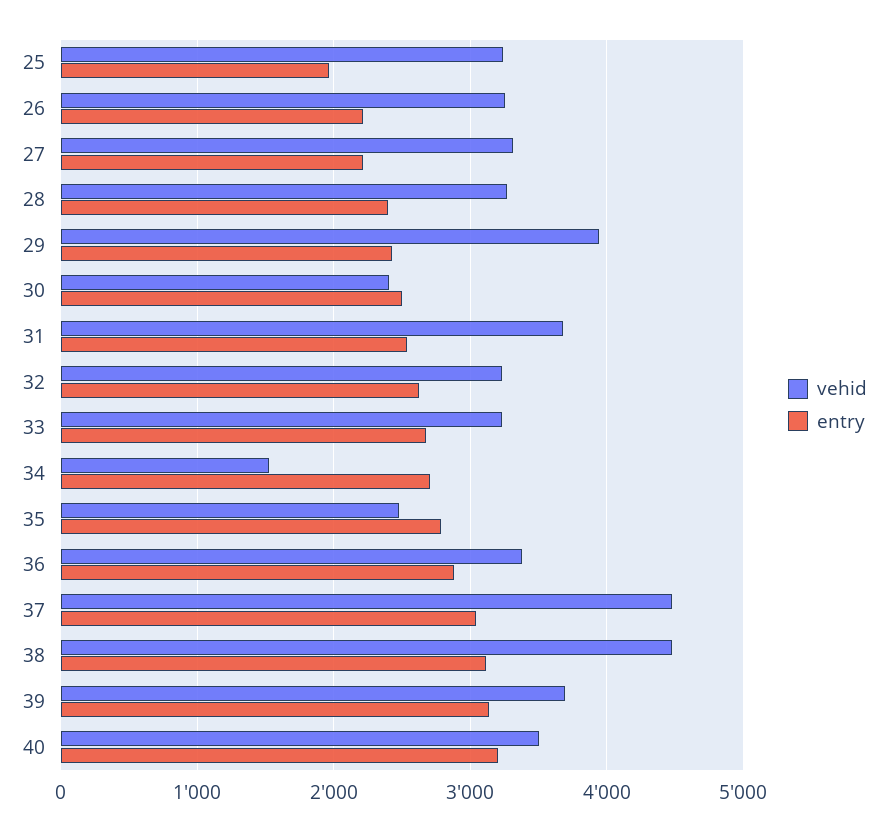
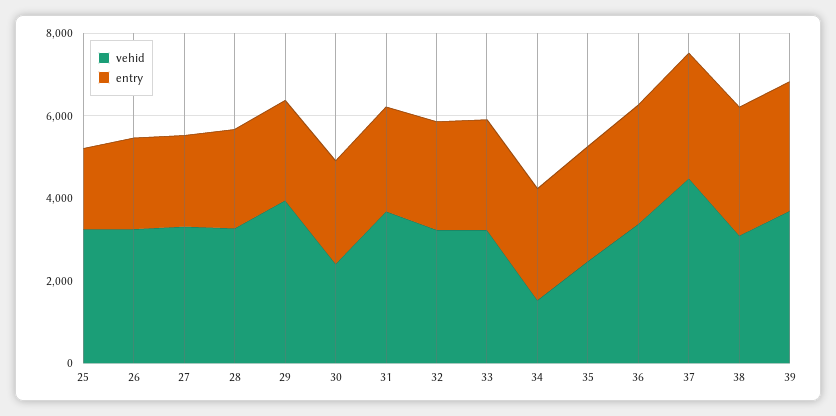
vehid, 38: 4500 -> 3000
vehid, 40: 3500 -> none
entry, 40: 3200 -> none

